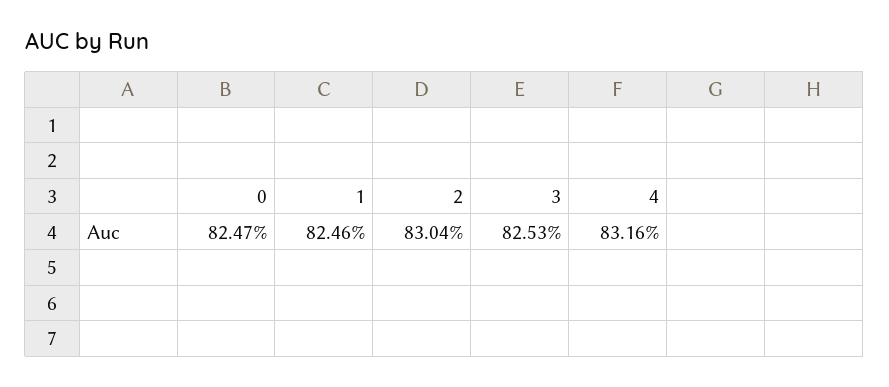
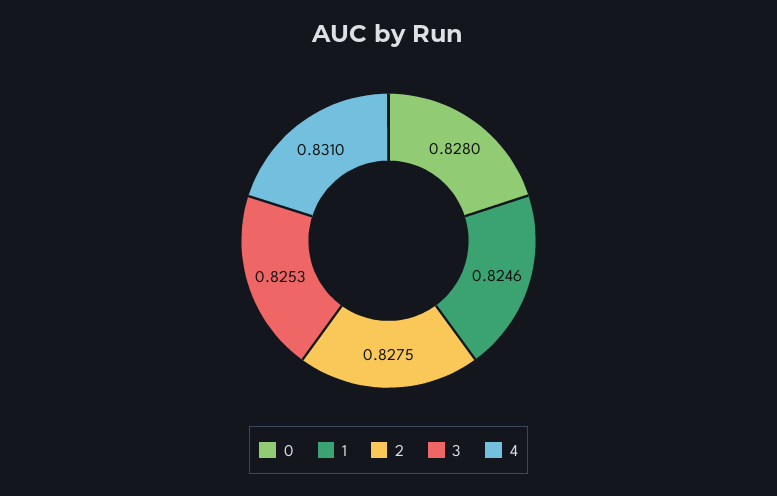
0: 0.8247 -> 0.828
2: 0.8304 -> 0.8275
4: 0.8316 -> 0.831

